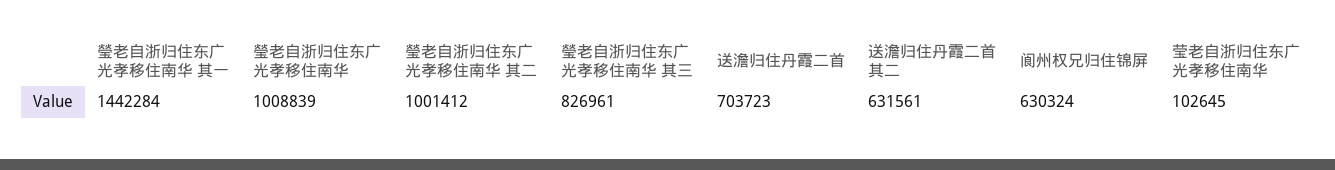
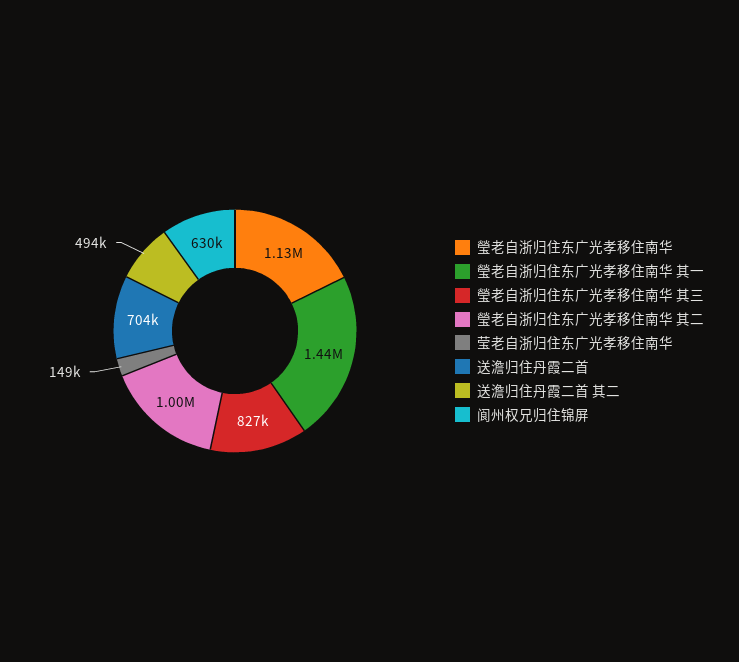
瑩老自浙归住东广光孝移住南华: 1008839 -> 1130000
送澹归住丹霞二首 其二: 631561 -> 494000
莹老自浙归住东广光孝移住南华: 102645 -> 149000

